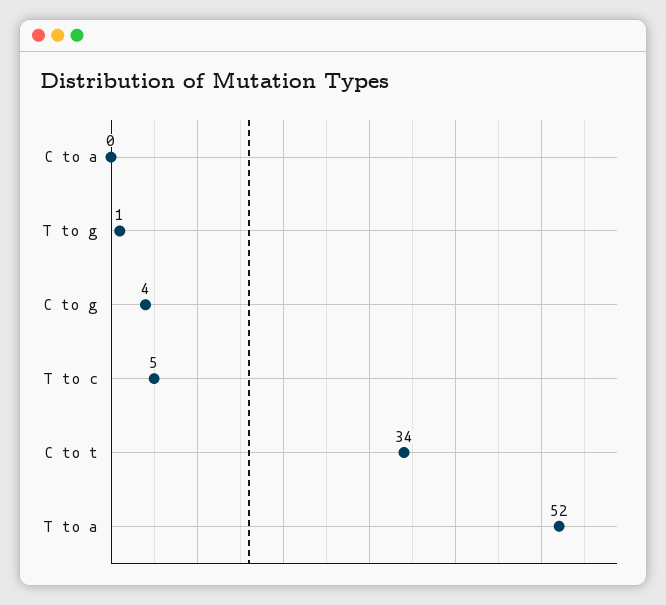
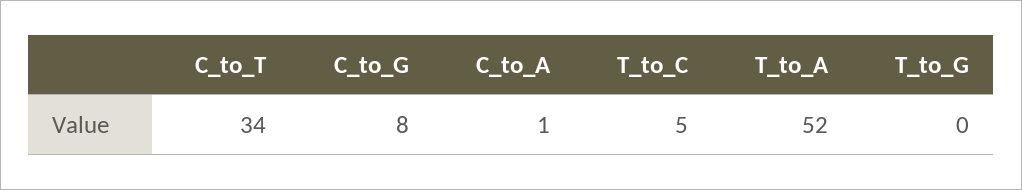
C to a: 0 -> 1
T to g: 1 -> 0
C to g: 4 -> 8

